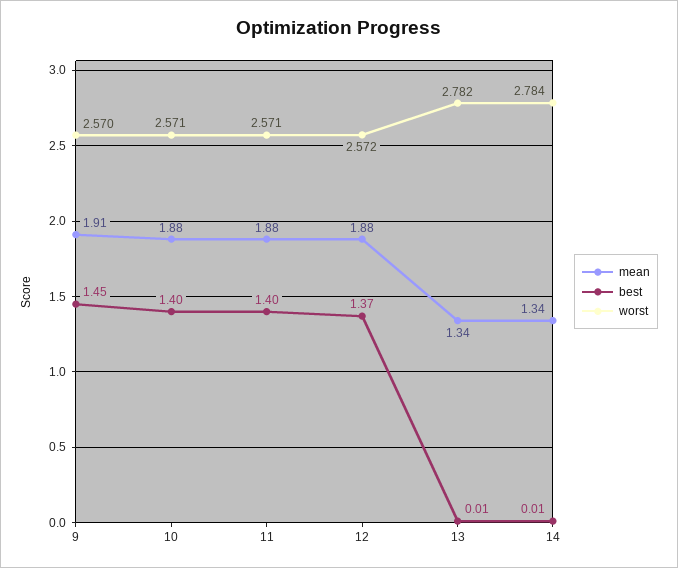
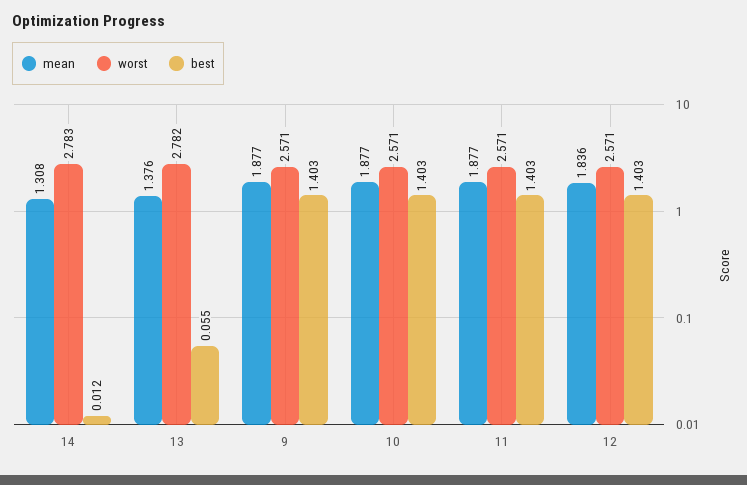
mean, 9: 1.91 -> 1.877
best, 9: 1.45 -> 1.403
worst, 9: 2.57 -> 2.571
mean, 12: 1.88 -> 1.836
best, 12: 1.37 -> 1.403
worst, 12: 2.572 -> 2.571
mean, 13: 1.34 -> 1.376
best, 13: 0.01 -> 0.055
mean, 14: 1.34 -> 1.308
worst, 14: 2.784 -> 2.783

